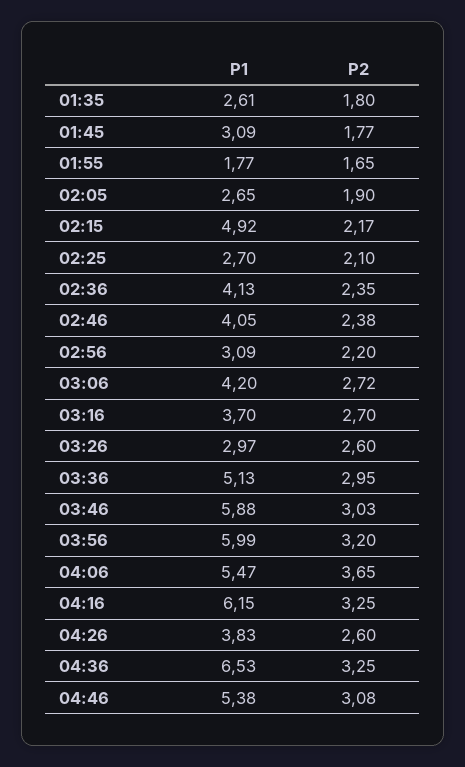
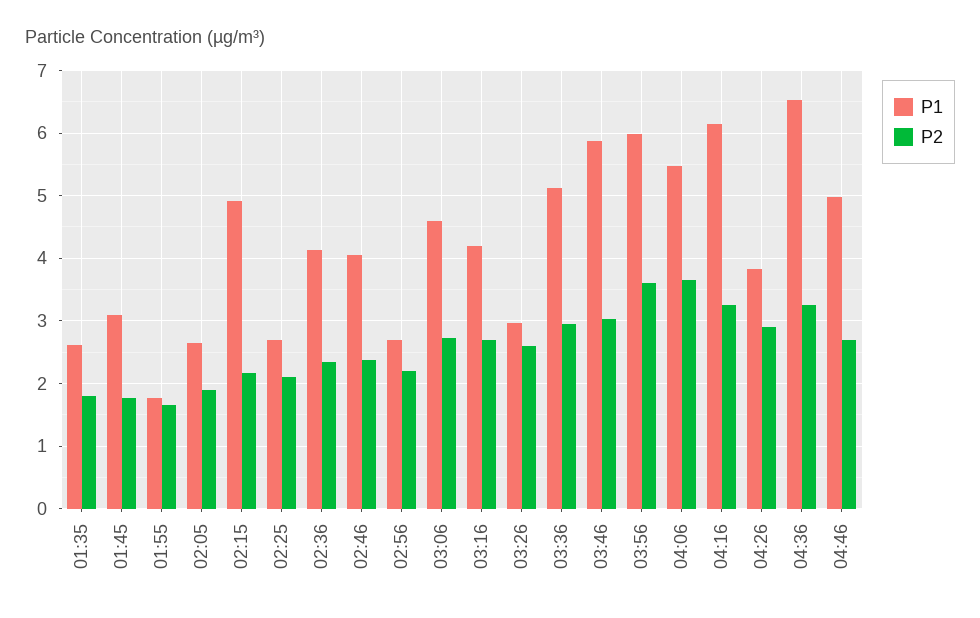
P1, 02:56: 3.09 -> 2.7
P1, 03:06: 4.2 -> 4.6
P1, 03:16: 3.7 -> 4.2
P2, 03:56: 3.2 -> 3.6
P2, 04:26: 2.6 -> 2.9
P1, 04:46: 5.38 -> 5
P2, 04:46: 3.08 -> 2.7

